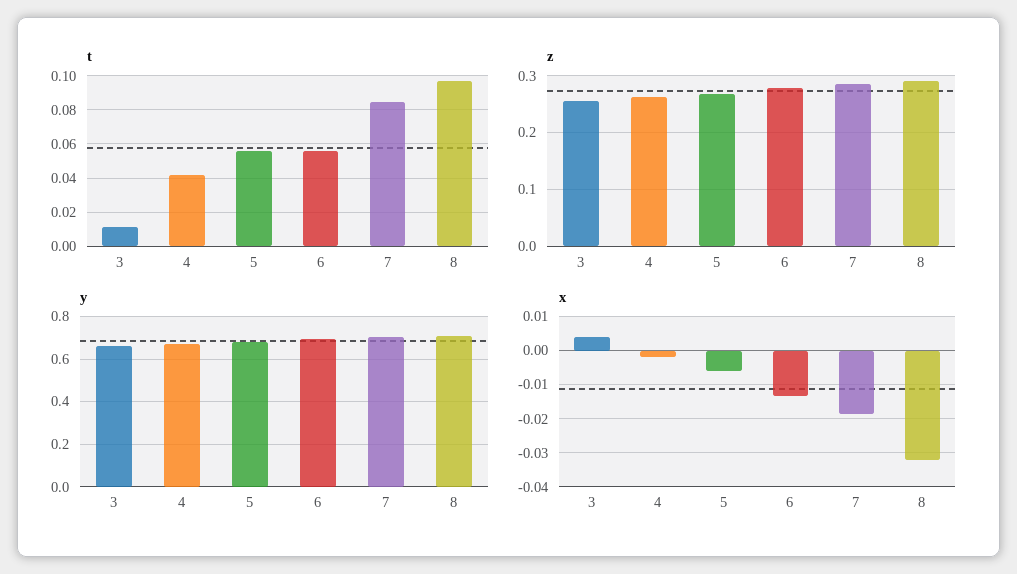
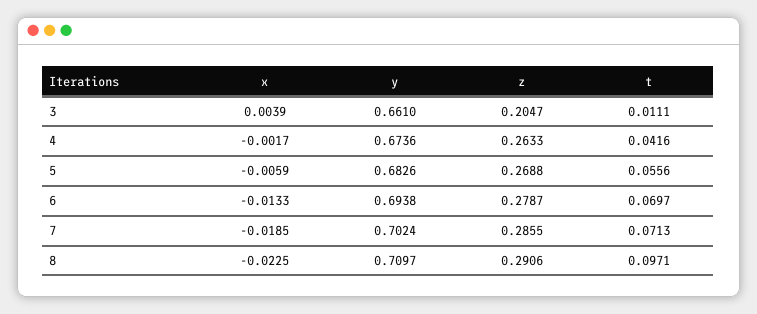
t, 6: 0.055 -> 0.0697
t, 7: 0.085 -> 0.0713
z, 3: 0.26 -> 0.2047
x, 8: -0.032 -> -0.0225

